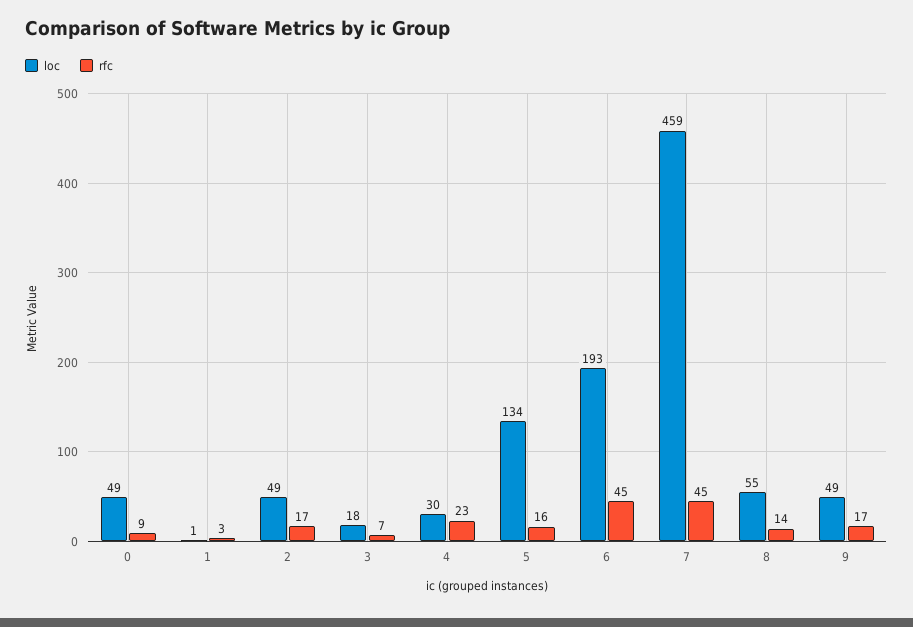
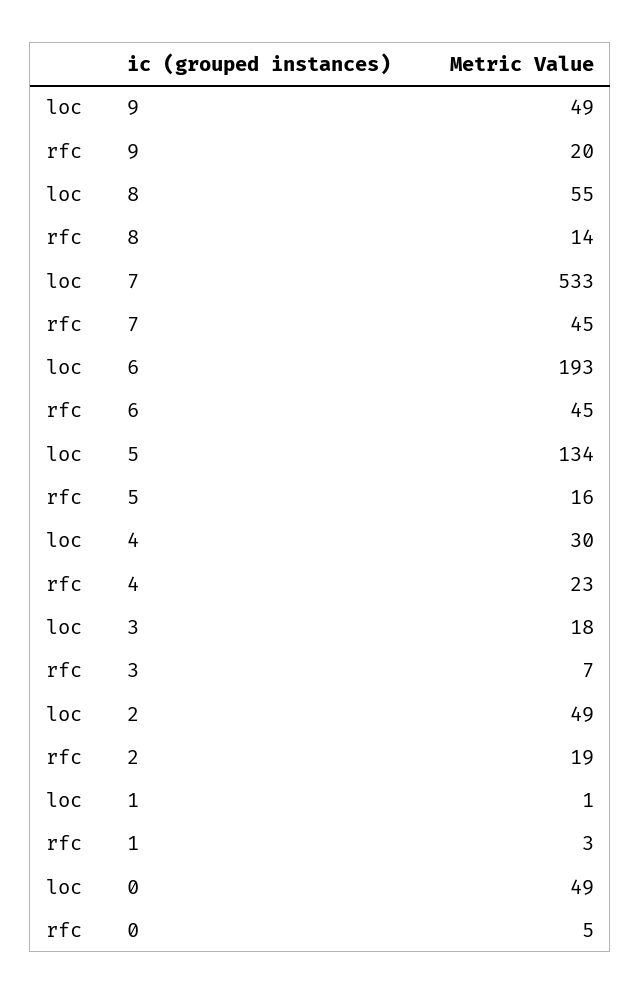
rfc, 0: 9 -> 5
rfc, 2: 17 -> 19
loc, 7: 459 -> 533
rfc, 9: 17 -> 20

